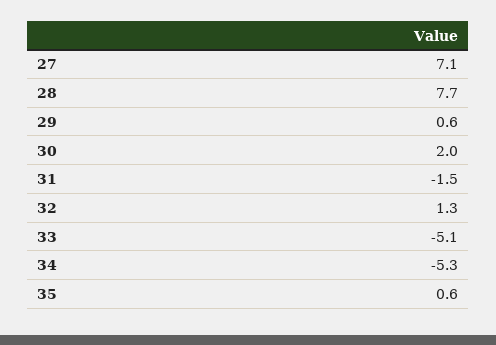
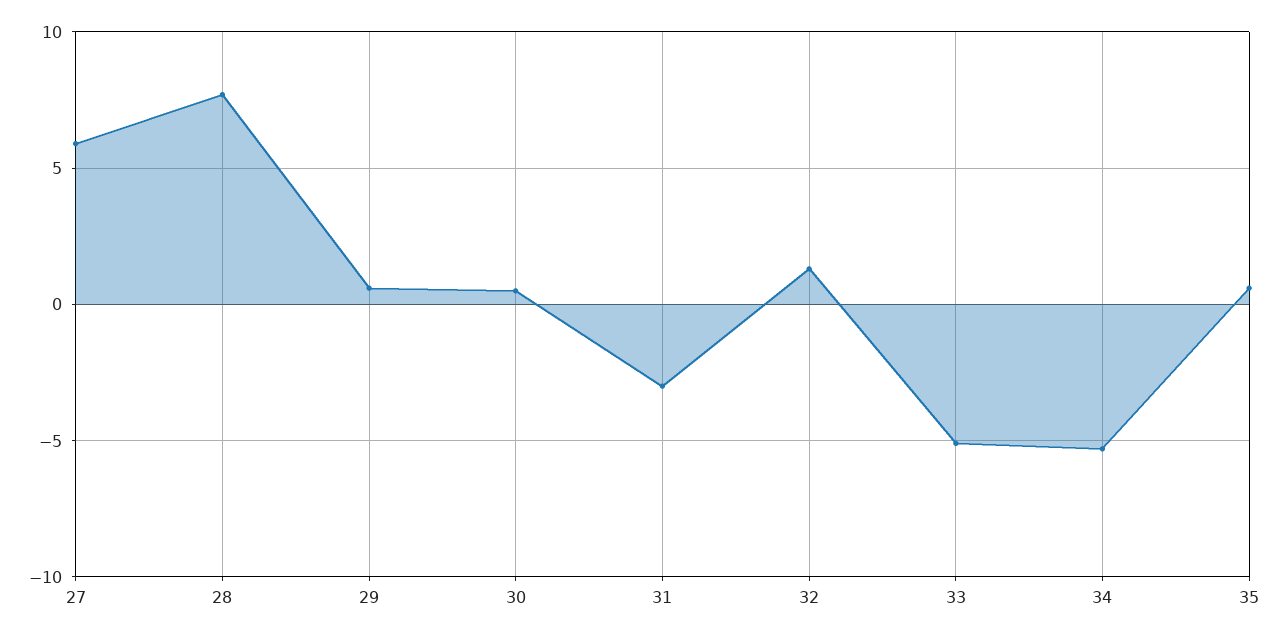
27: 7.1 -> 6
30: 2 -> 0.5
31: -1.5 -> -3

